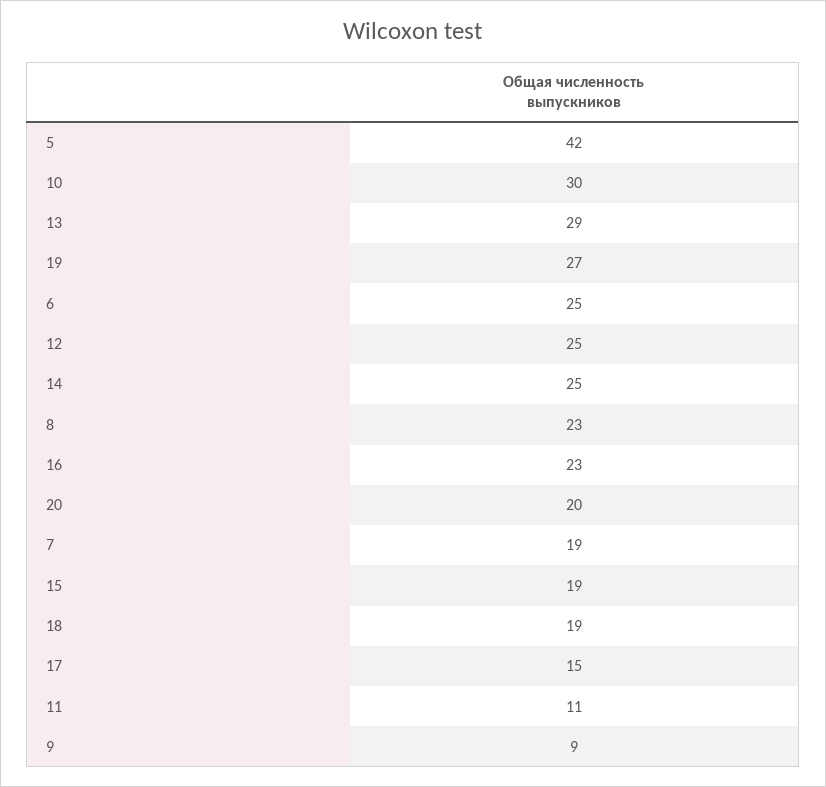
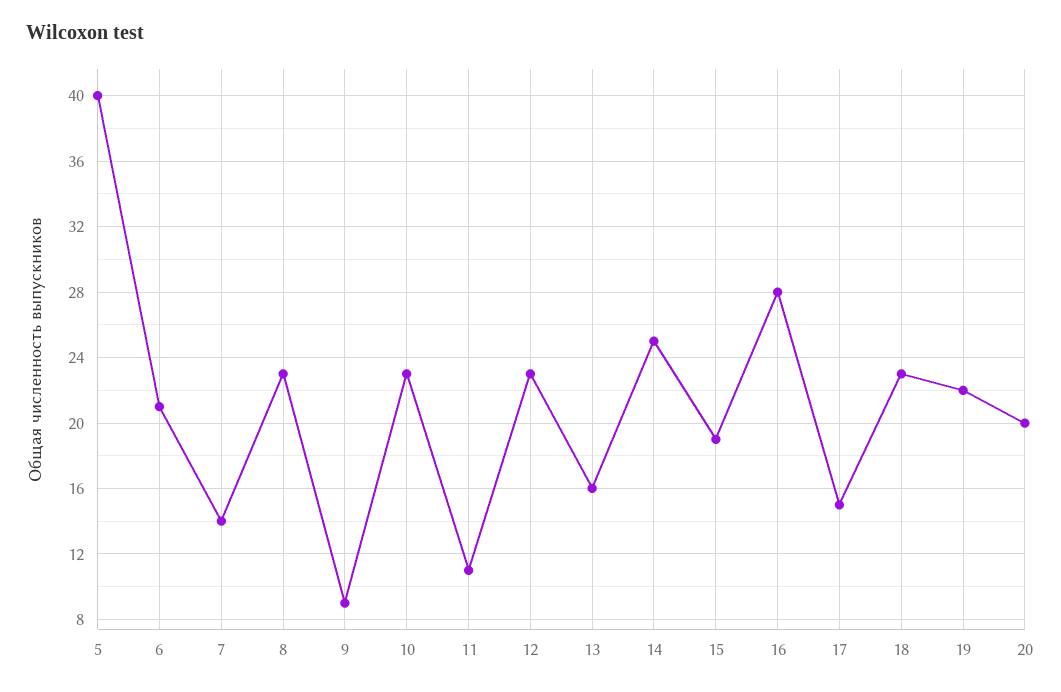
5: 42 -> 40
10: 30 -> 23
13: 29 -> 16
19: 27 -> 22
6: 25 -> 21
12: 25 -> 23
16: 23 -> 28
7: 19 -> 14
18: 19 -> 23

